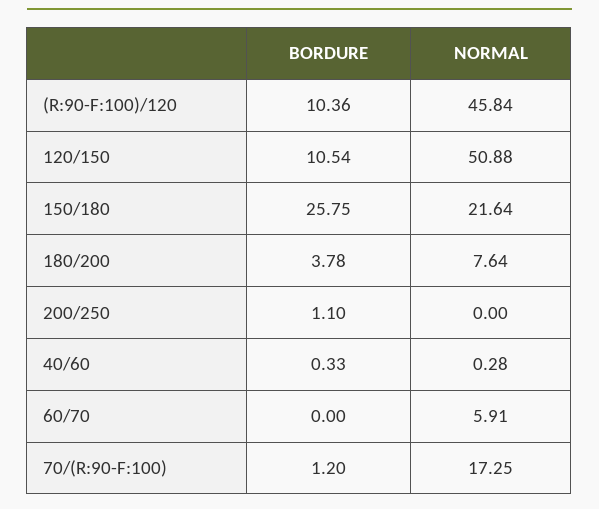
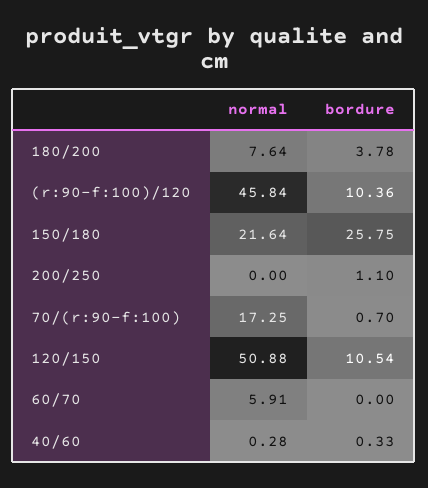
BORDURE, 70/(R:90-F:100): 1.2 -> 0.7

